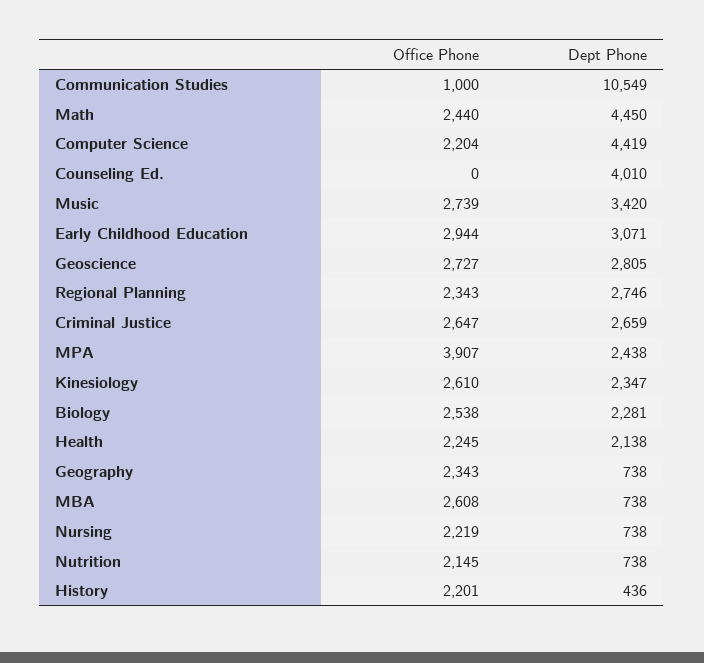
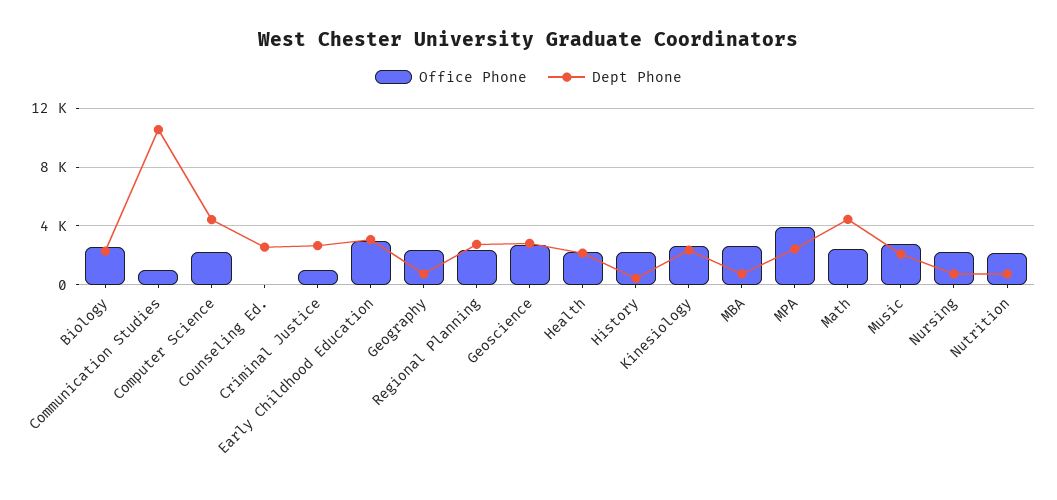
Dept Phone, Counseling Ed.: 4010 -> 2500
Dept Phone, Music: 3420 -> 2000
Office Phone, Criminal Justice: 2647 -> 1000

